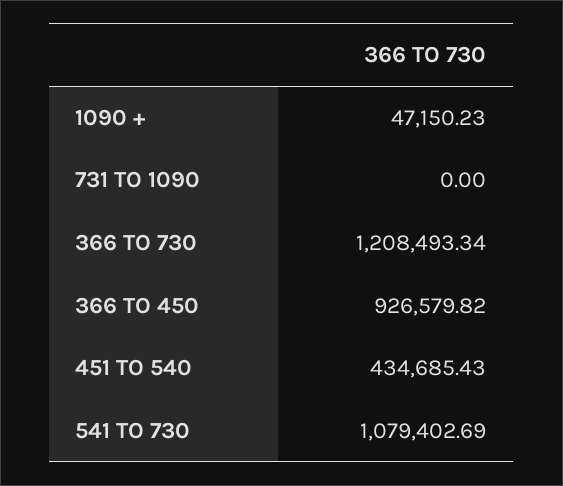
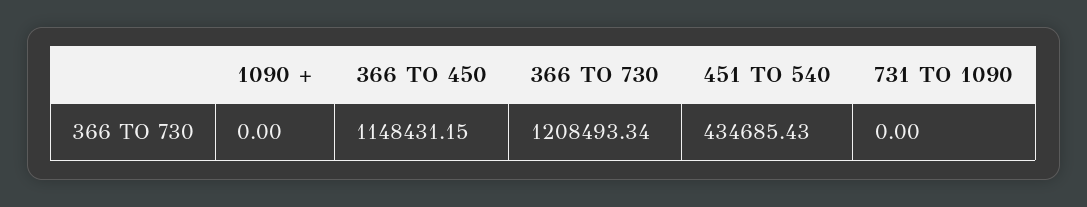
1090 +: 47150.23 -> 0
366 TO 450: 926579.82 -> 1148431.15
541 TO 730: 1079402.69 -> none

